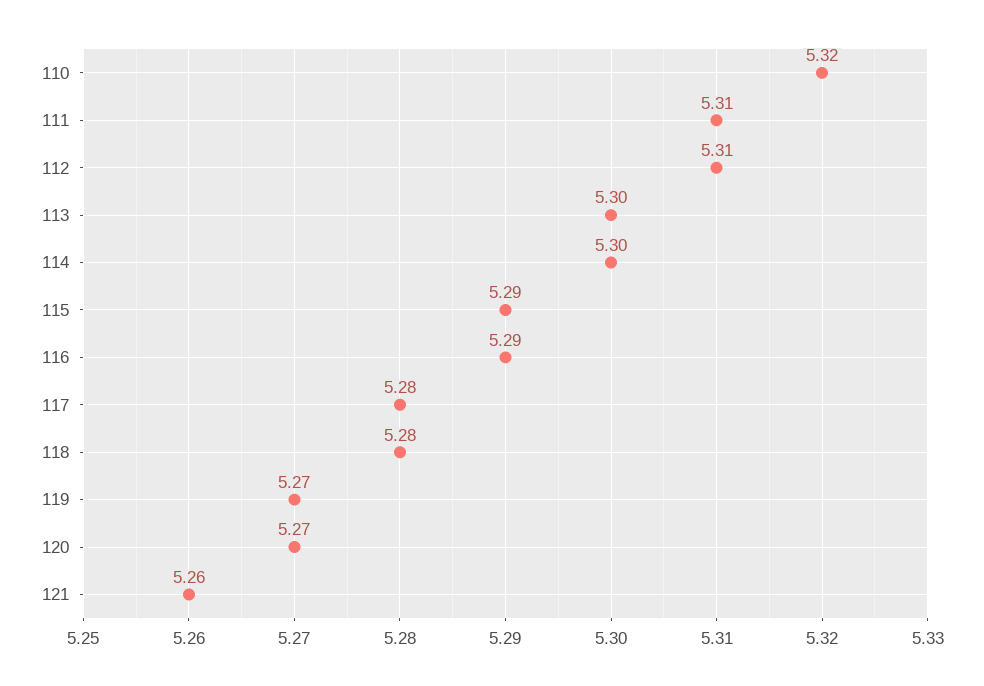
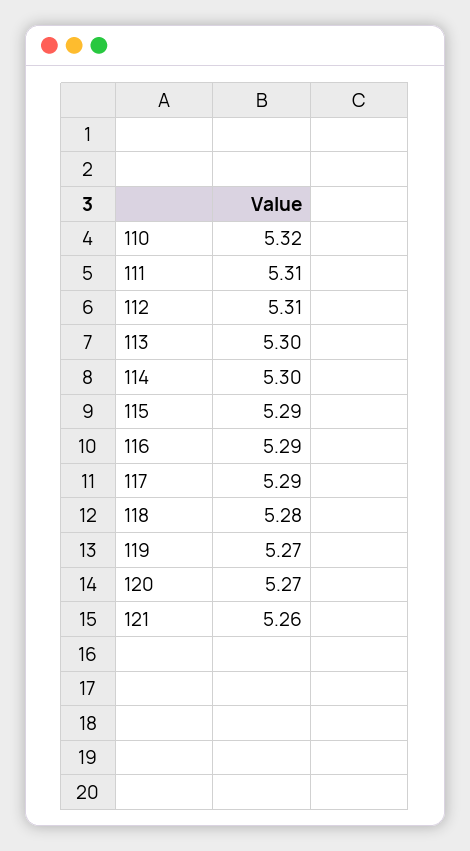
117: 5.28 -> 5.29

